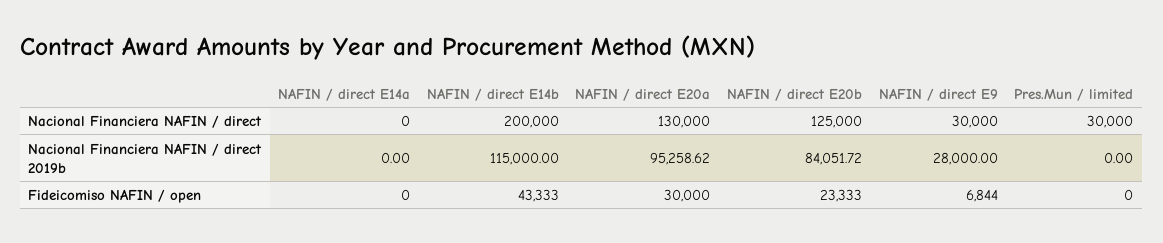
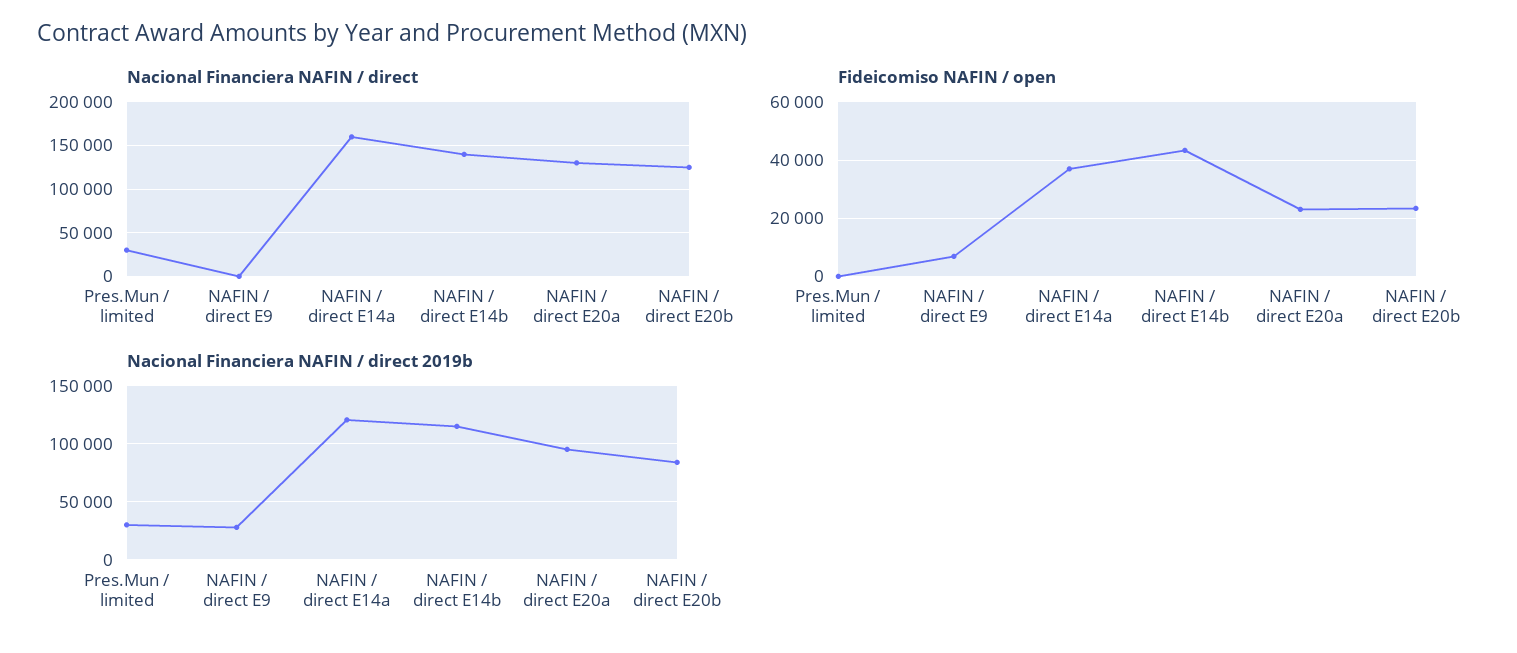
Nacional Financiera NAFIN / direct, NAFIN / direct E14a: 0 -> 160000
Nacional Financiera NAFIN / direct, NAFIN / direct E14b: 200000 -> 140000
Nacional Financiera NAFIN / direct, NAFIN / direct E9: 30000 -> 0
Nacional Financiera NAFIN / direct 2019b, NAFIN / direct E14a: 0 -> 120000
Nacional Financiera NAFIN / direct 2019b, Pres.Mun / limited: 0 -> 30000
Fideicomiso NAFIN / open, NAFIN / direct E14a: 0 -> 37500
Fideicomiso NAFIN / open, NAFIN / direct E20a: 30000 -> 22500

